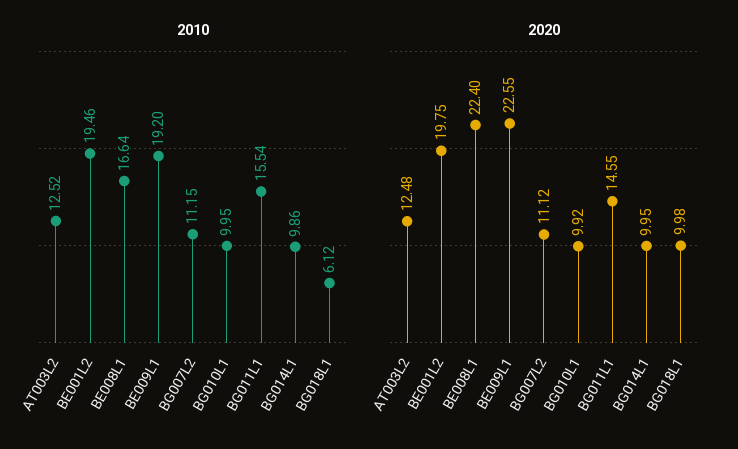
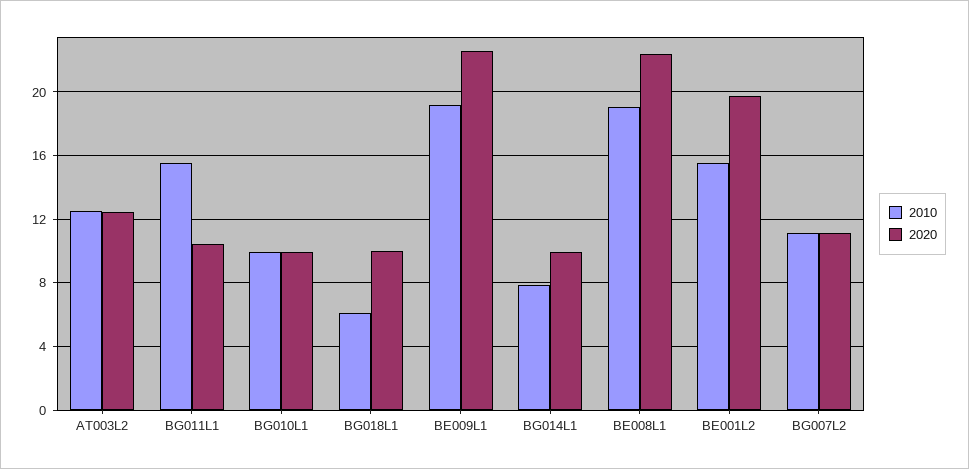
2010, BE001L2: 19.46 -> 15.5
2010, BE008L1: 16.64 -> 19
2010, BG014L1: 9.86 -> 8
2020, BG011L1: 14.55 -> 10.5

